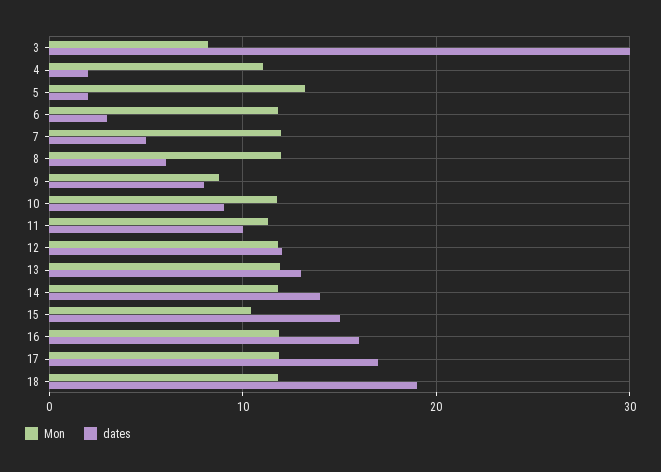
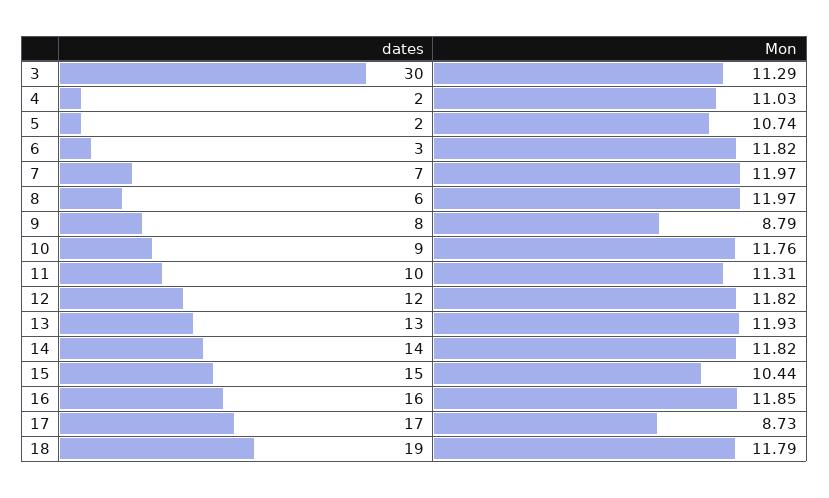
Mon, 3: 8 -> 11.29
Mon, 5: 13 -> 10.74
dates, 7: 5 -> 7
Mon, 17: 12 -> 8.73

